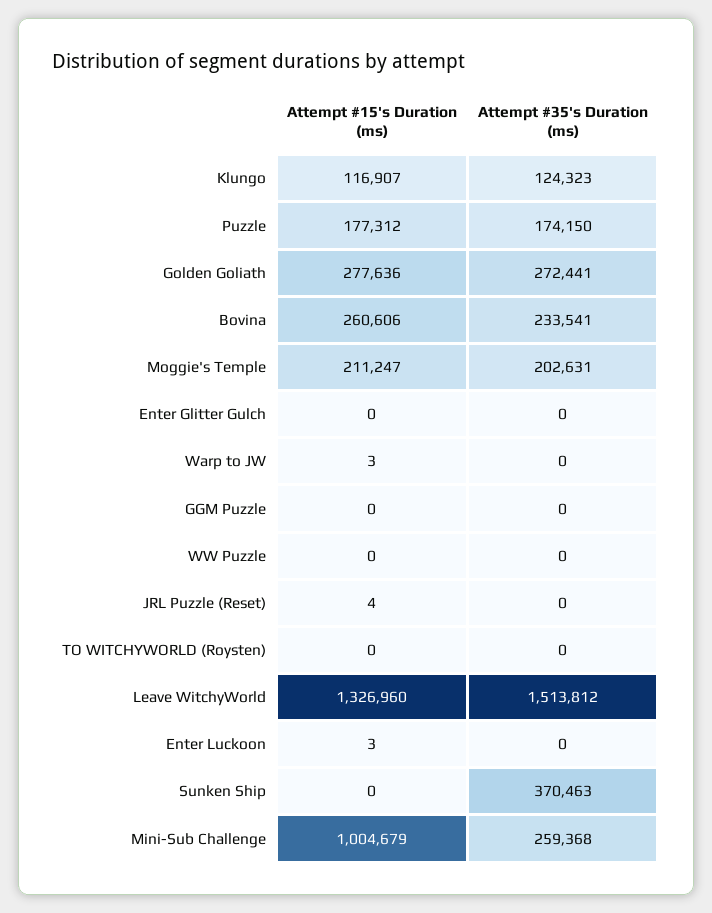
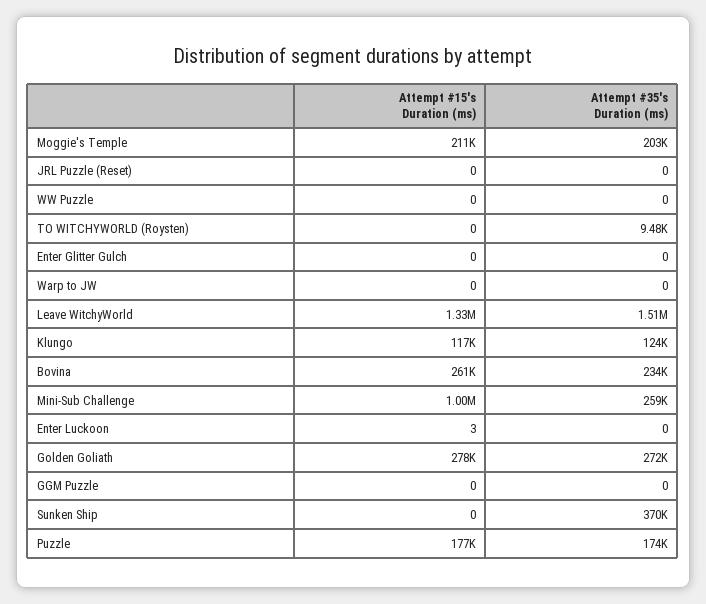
Attempt #15's Duration (ms), Warp to JW: 3 -> 0
Attempt #15's Duration (ms), JRL Puzzle (Reset): 4 -> 0
Attempt #35's Duration (ms), TO WITCHYWORLD (Roysten): 0 -> 9480

